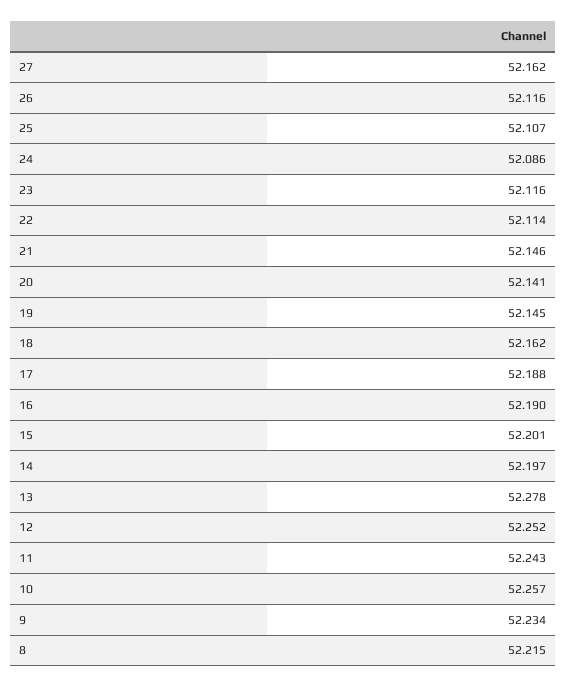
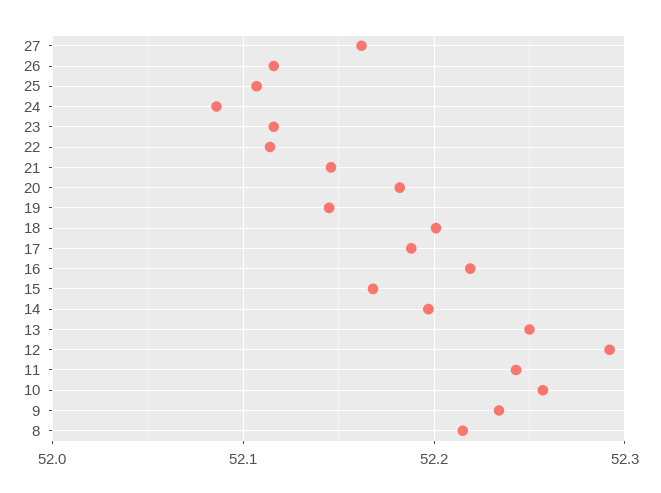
20: 52.141 -> 52.18
18: 52.162 -> 52.2
16: 52.19 -> 52.22
15: 52.201 -> 52.17
13: 52.278 -> 52.25
12: 52.252 -> 52.29

